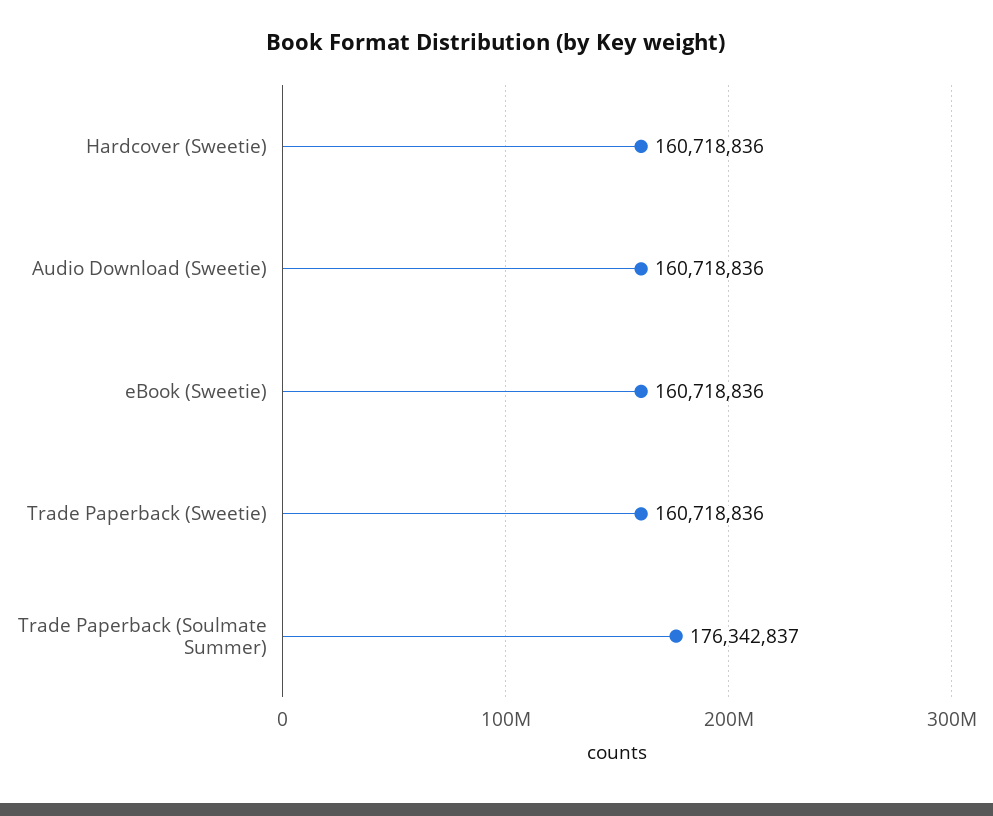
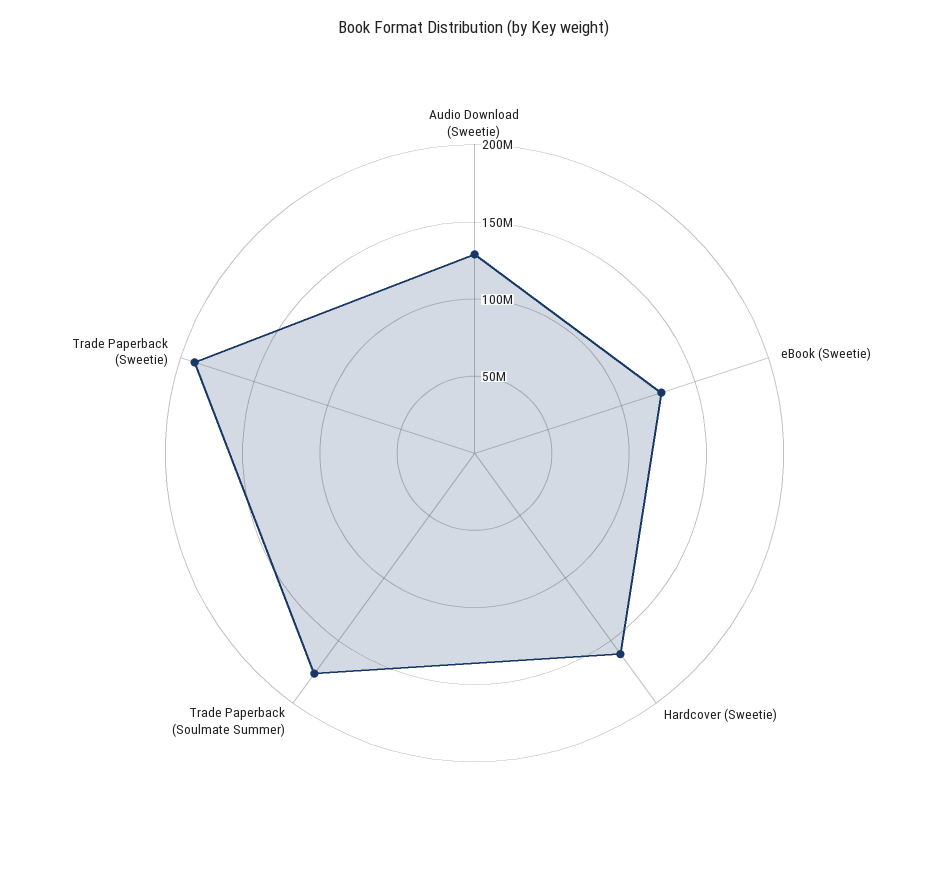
Audio Download (Sweetie): 160718836 -> 130000000
eBook (Sweetie): 160718836 -> 130000000
Trade Paperback (Sweetie): 160718836 -> 190000000

